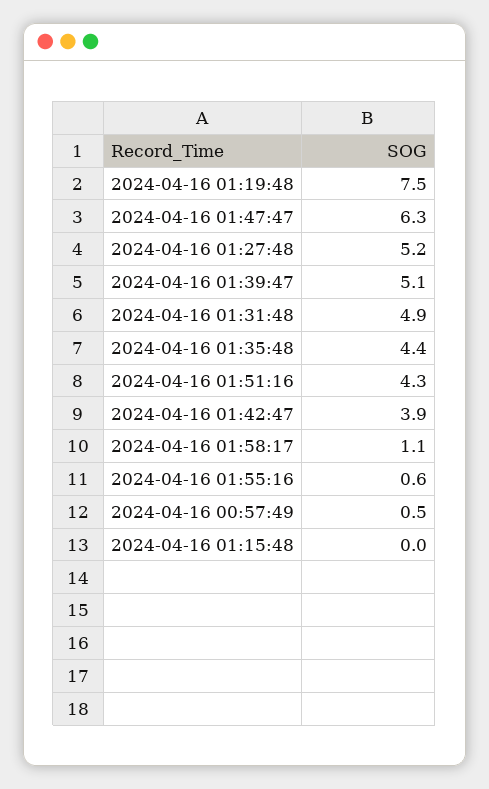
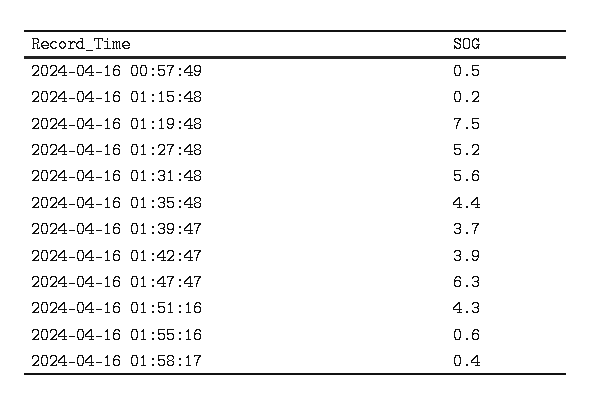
2024-04-16 01:39:47: 5.1 -> 3.7
2024-04-16 01:31:48: 4.9 -> 5.6
2024-04-16 01:58:17: 1.1 -> 0.4
2024-04-16 01:15:48: 0 -> 0.2

